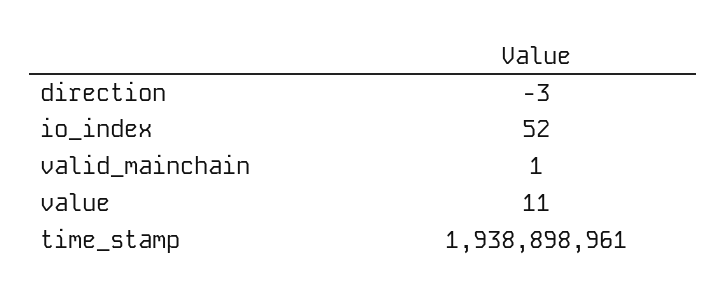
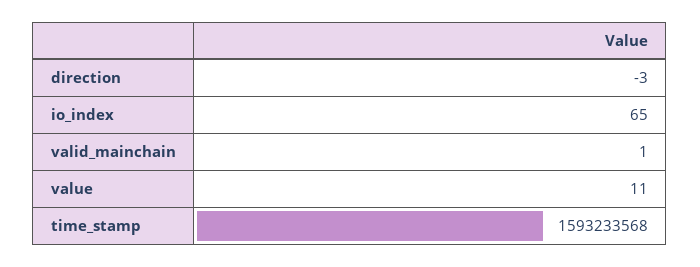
io_index: 52 -> 65
time_stamp: 1938898961 -> 1593233568

